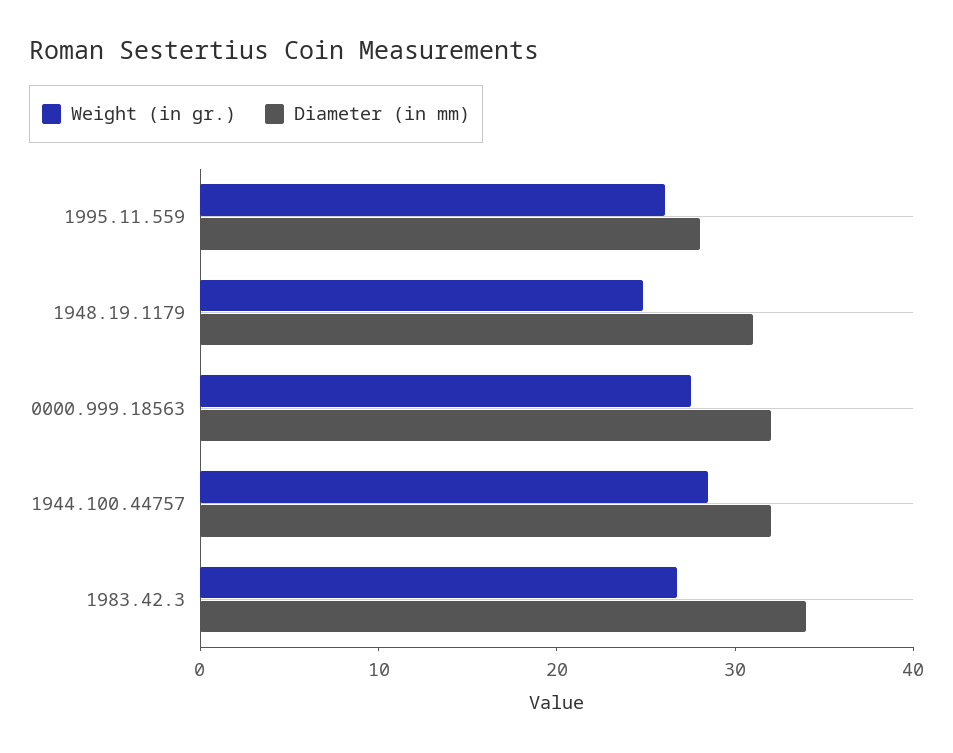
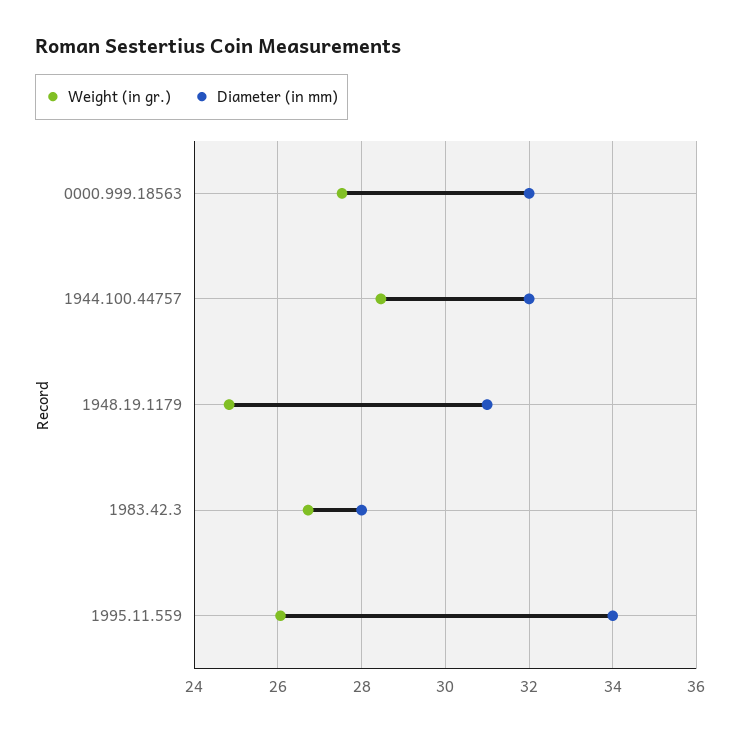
Diameter (in mm), 1995.11.559: 28 -> 34
Diameter (in mm), 1983.42.3: 34 -> 28

